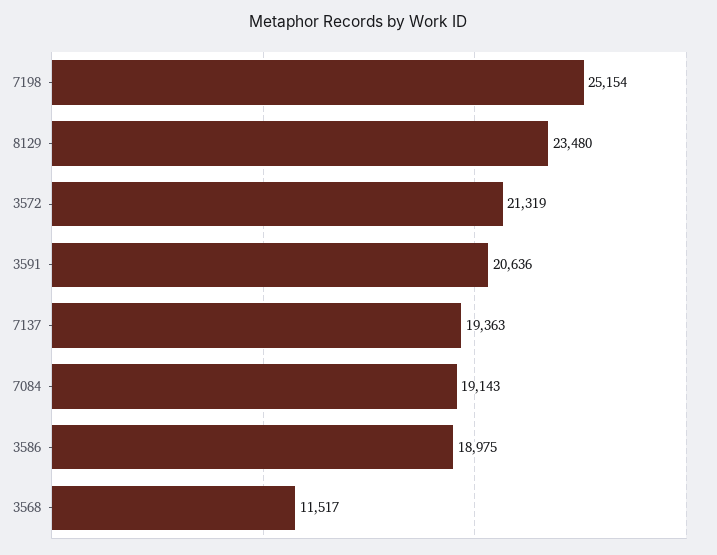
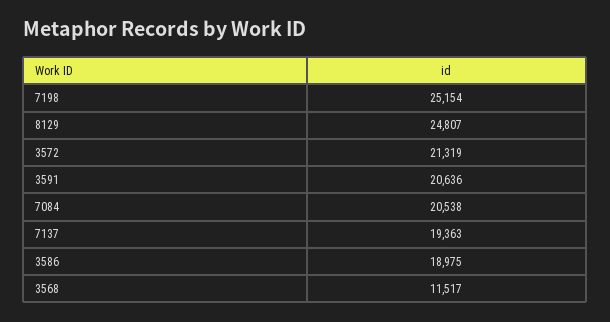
8129: 23480 -> 24807
7084: 19143 -> 20538

